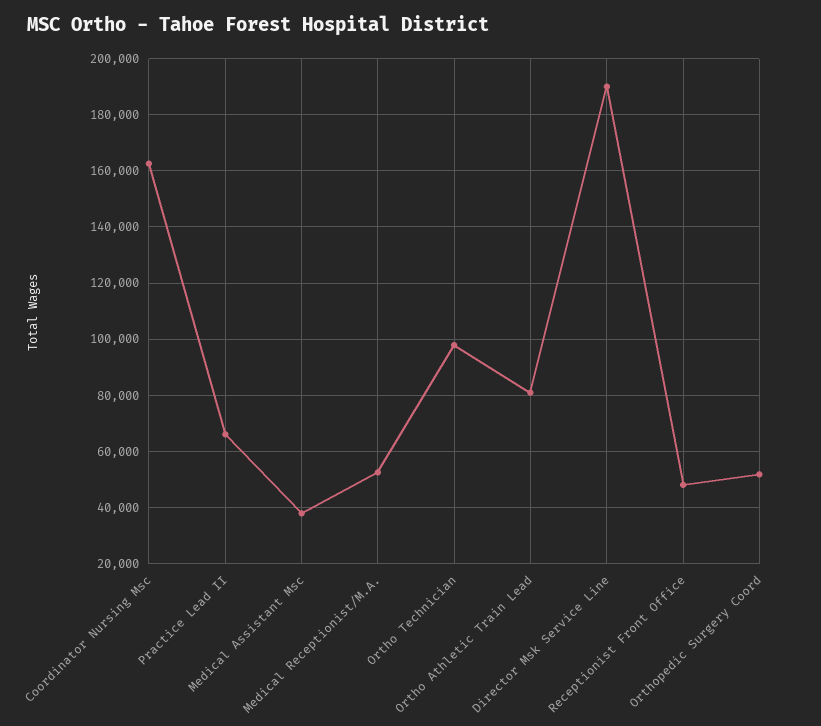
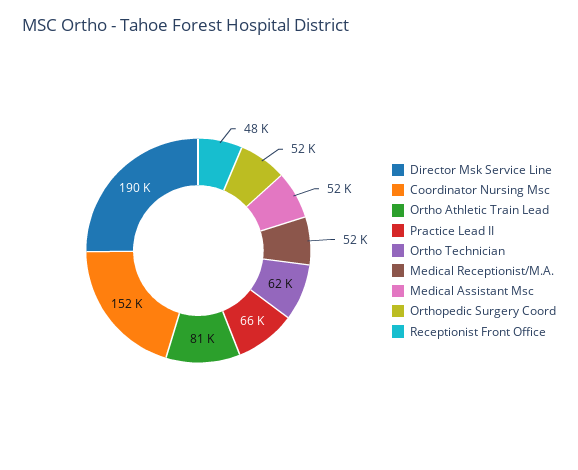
Coordinator Nursing Msc: 162500 -> 152000
Medical Assistant Msc: 37500 -> 52000
Ortho Technician: 97500 -> 62000

